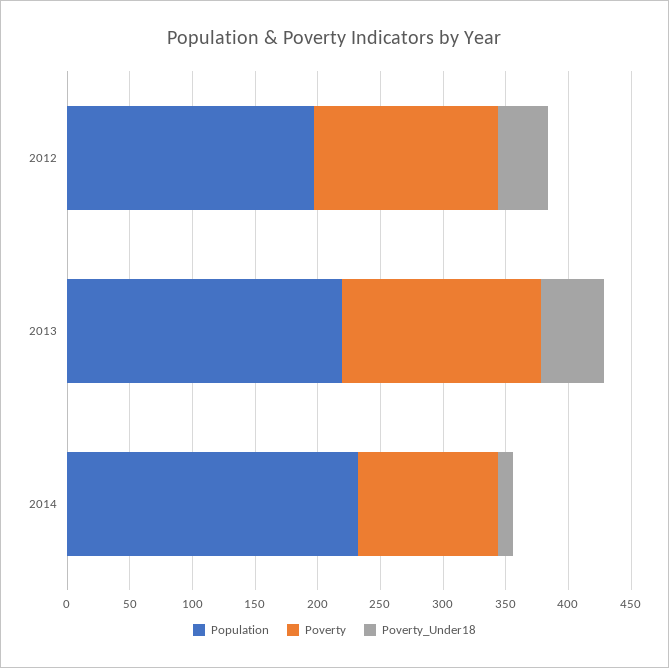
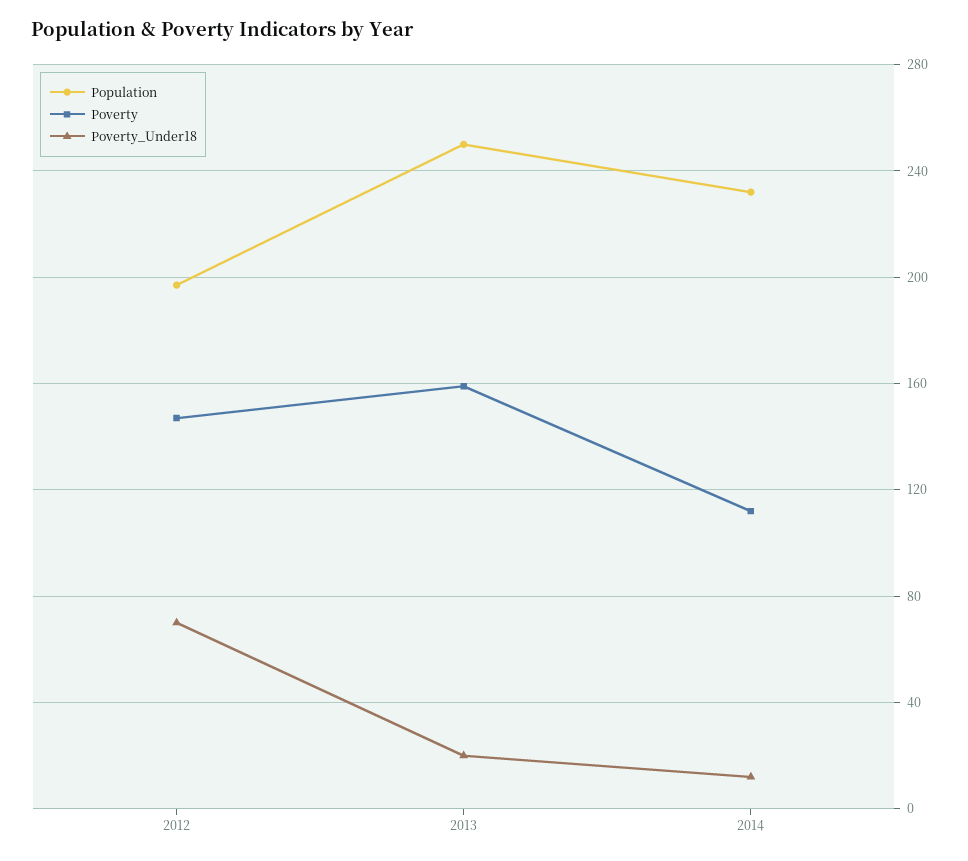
Poverty_Under18, 2012: 40 -> 70
Population, 2013: 220 -> 250
Poverty_Under18, 2013: 50 -> 20

